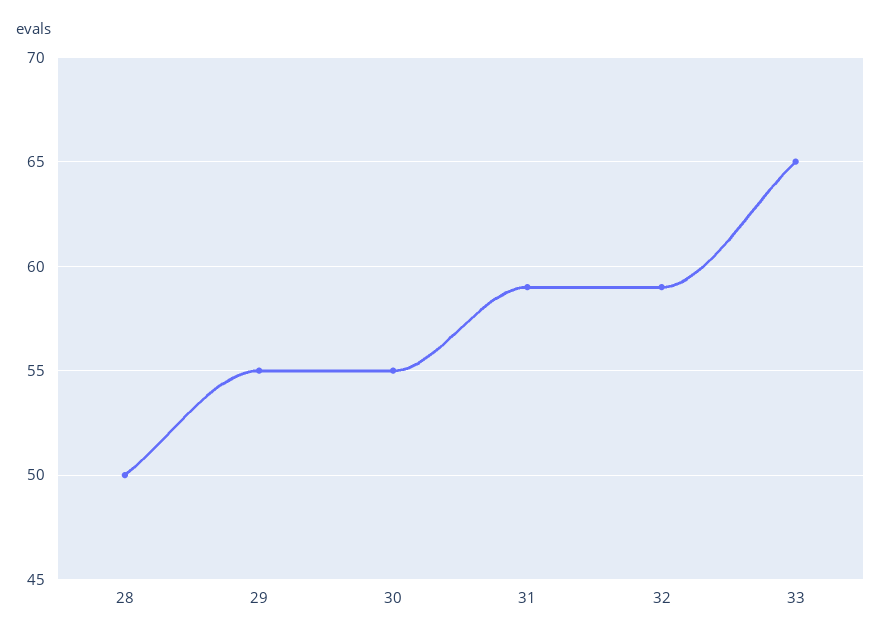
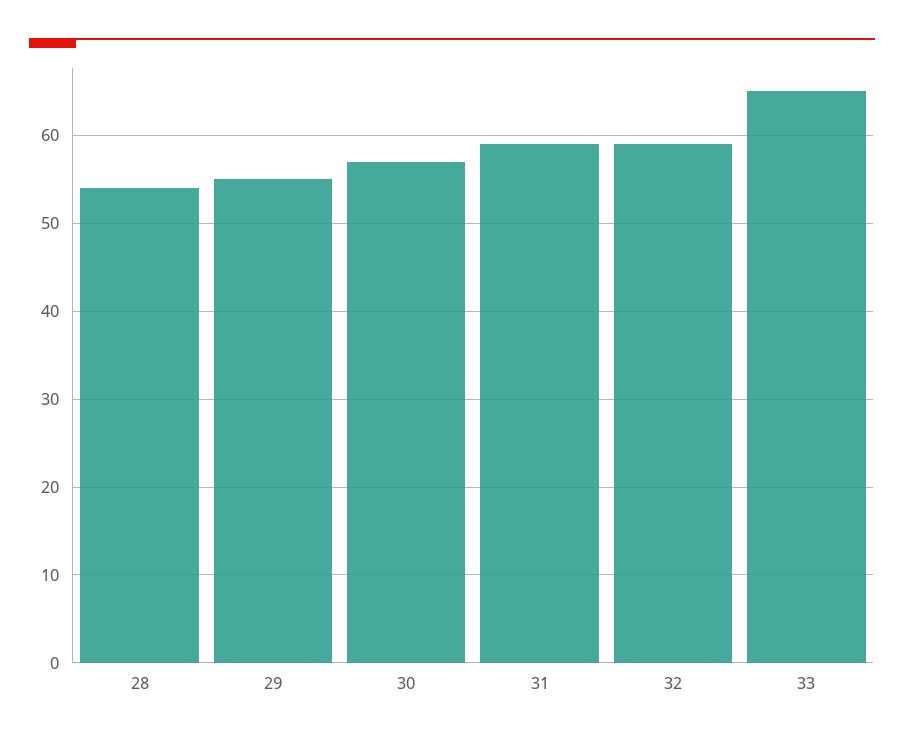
28: 50 -> 54
30: 55 -> 57

